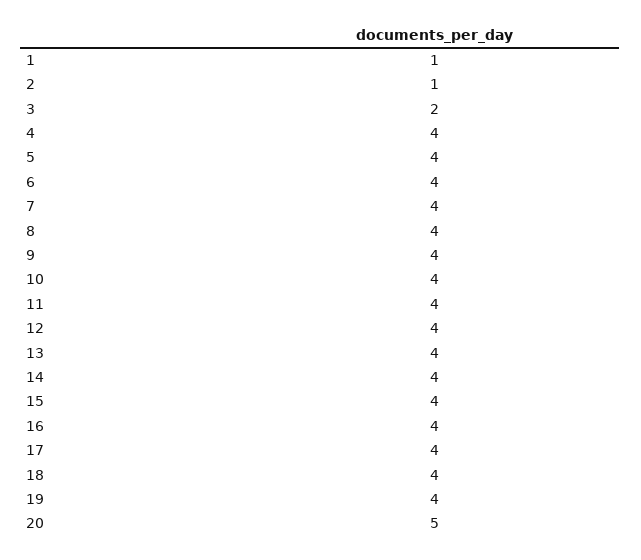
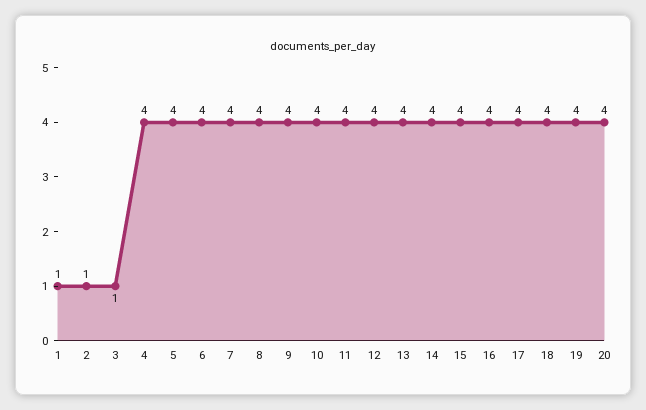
3: 2 -> 1
20: 5 -> 4

